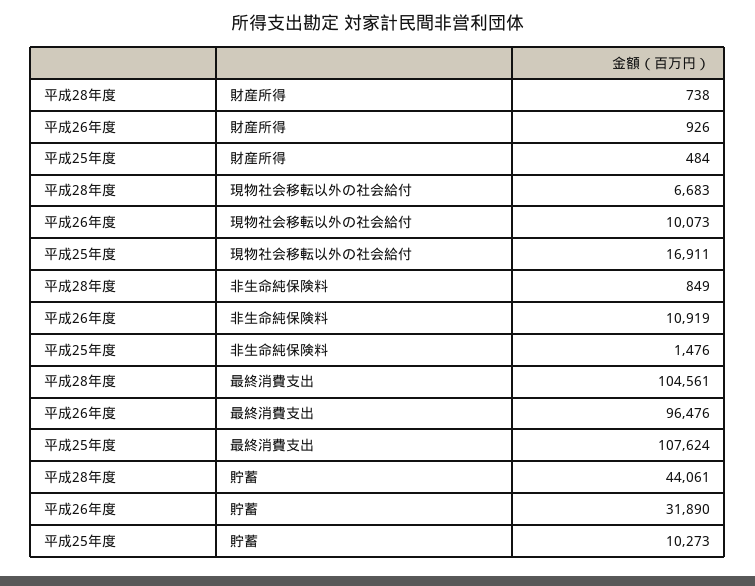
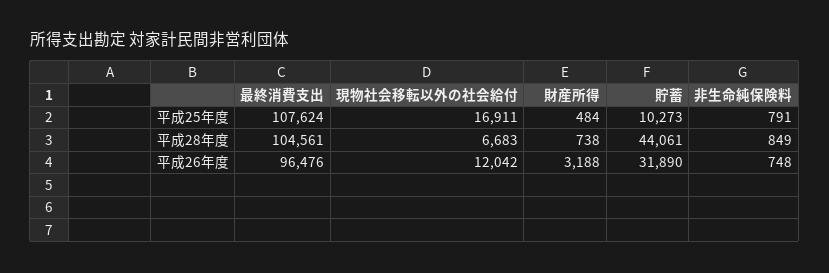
平成26年度, 財産所得: 926 -> 3188
平成26年度, 現物社会移転以外の社会給付: 10073 -> 12042
平成26年度, 非生命純保険料: 10919 -> 748
平成25年度, 非生命純保険料: 1476 -> 791

